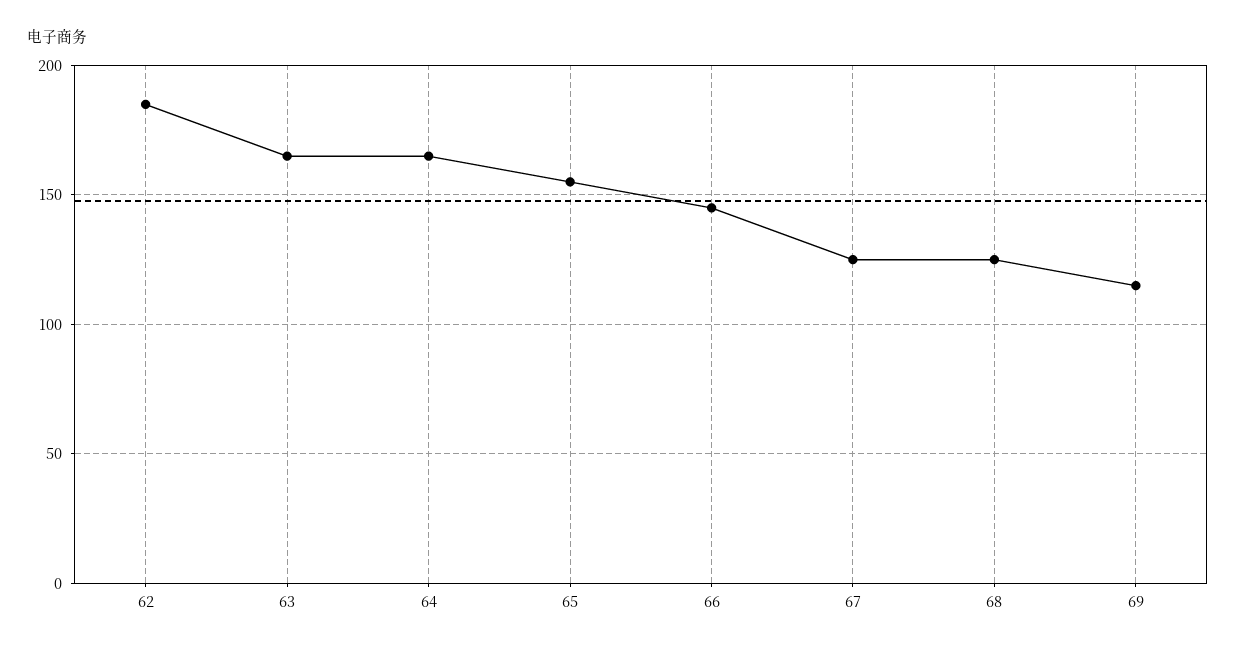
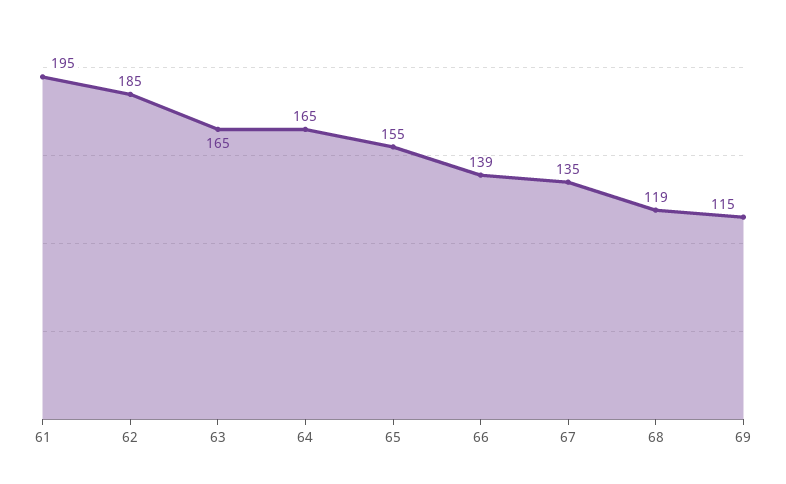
66: 145 -> 139
67: 125 -> 135
68: 125 -> 119
61: none -> 195

